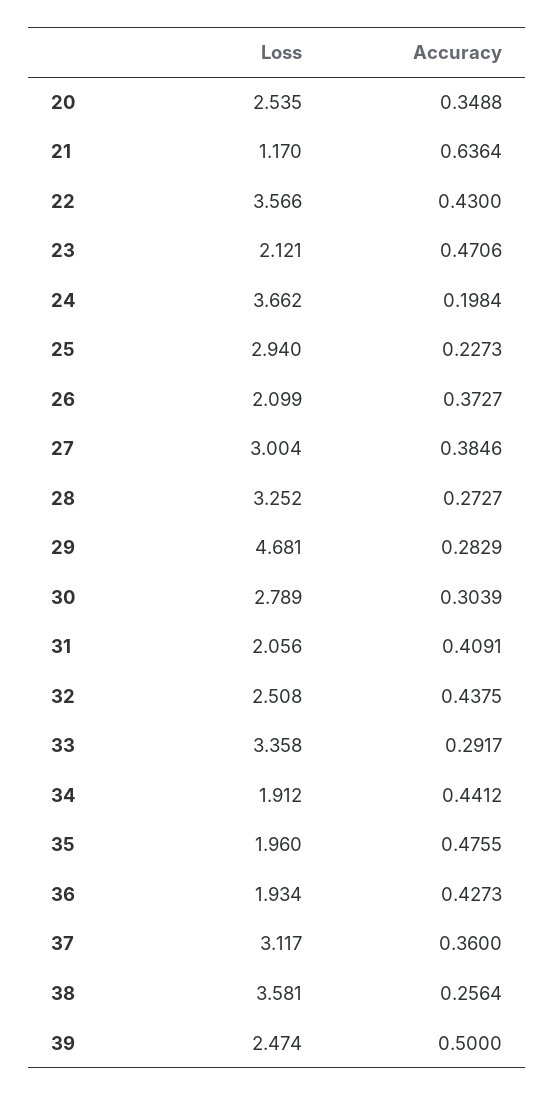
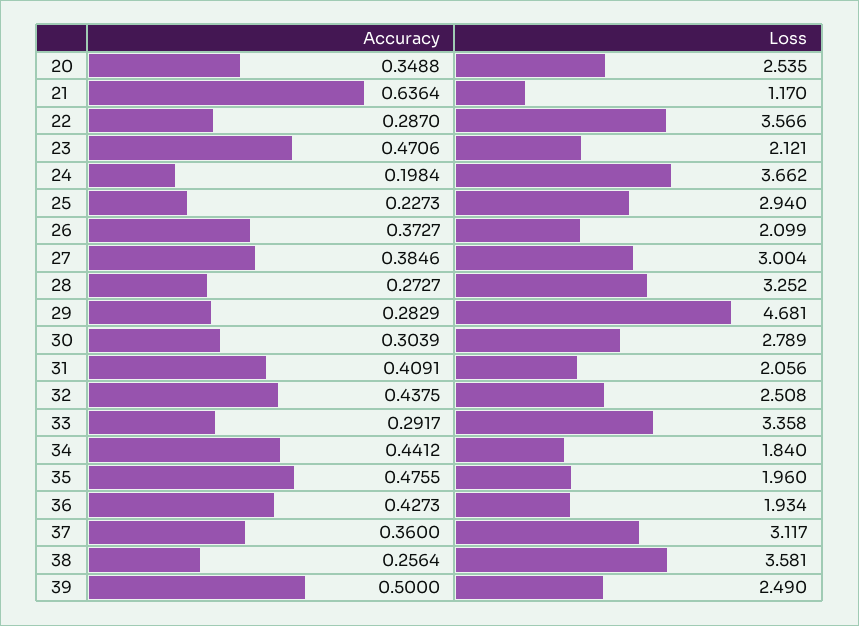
Accuracy, 22: 0.43 -> 0.287
Loss, 34: 1.912 -> 1.84
Loss, 39: 2.474 -> 2.49

